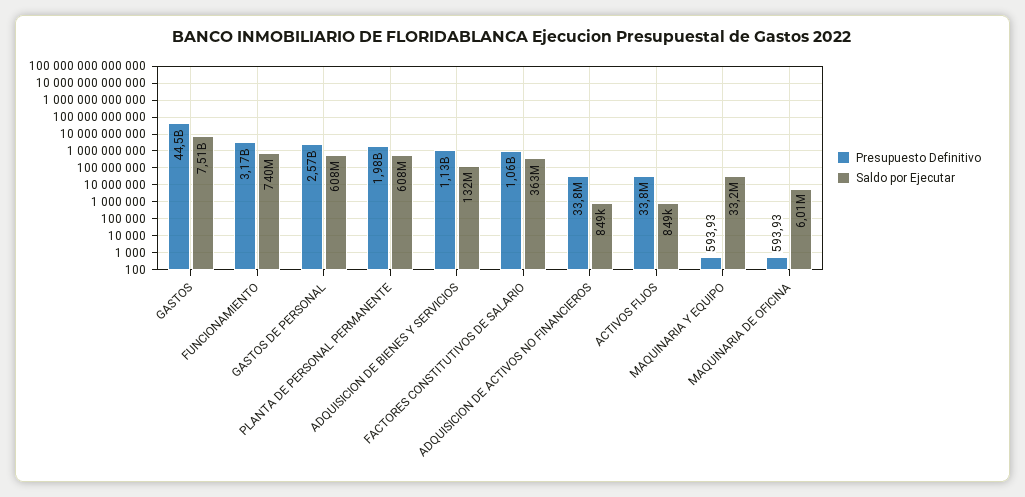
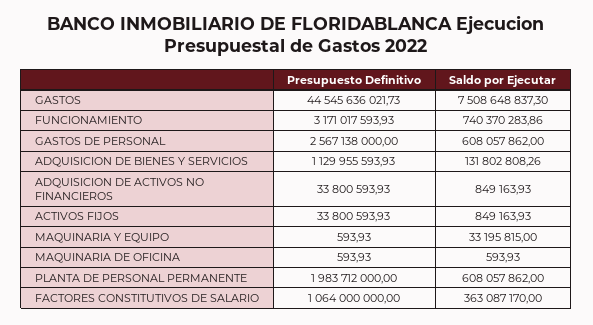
Saldo por Ejecutar, MAQUINARIA DE OFICINA: 6010000 -> 593.93

